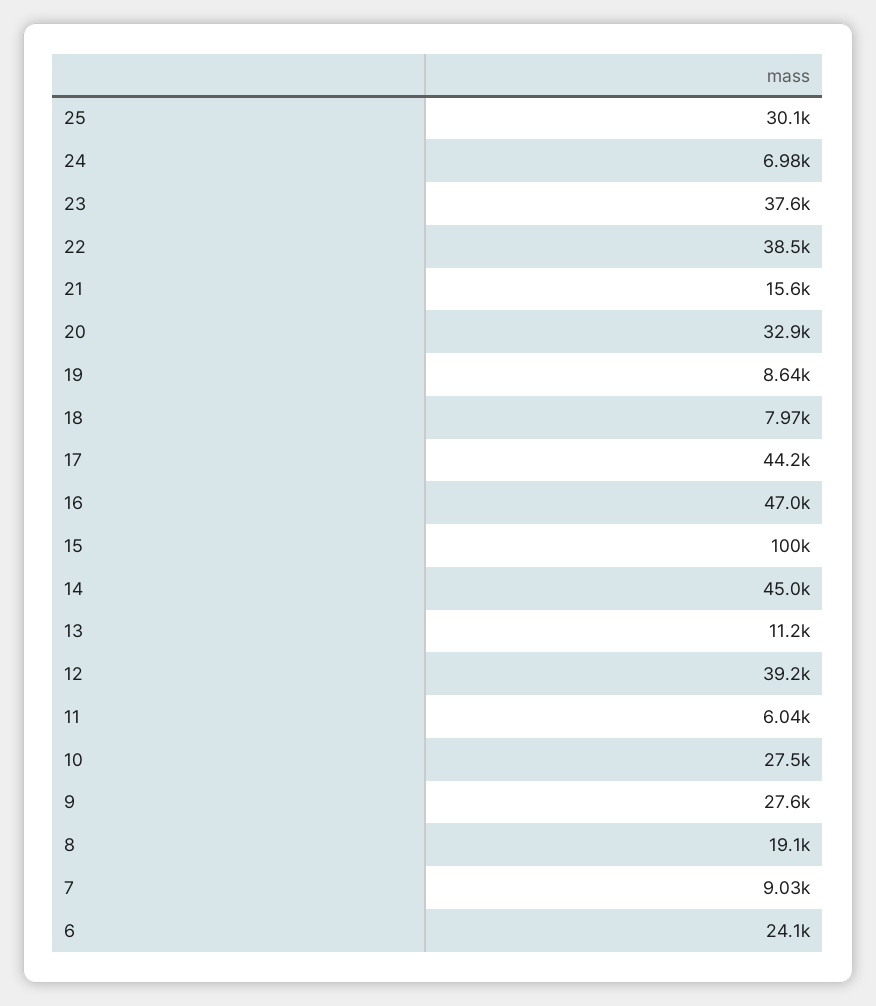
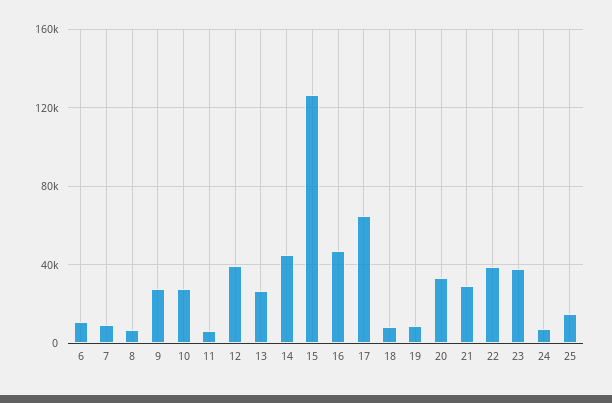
25: 30100 -> 15000
21: 15600 -> 30000
17: 44200 -> 65000
15: 100000 -> 125000
13: 11200 -> 25000
8: 19100 -> 5000
6: 24100 -> 10000

